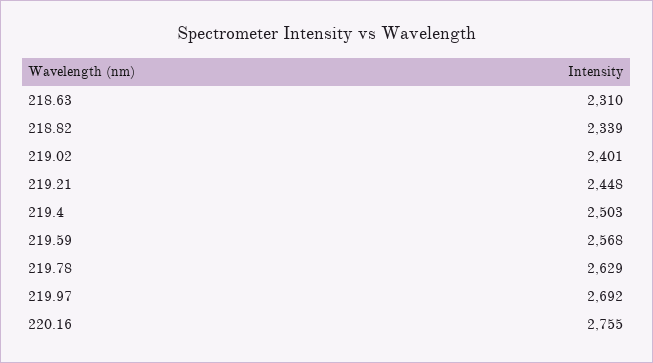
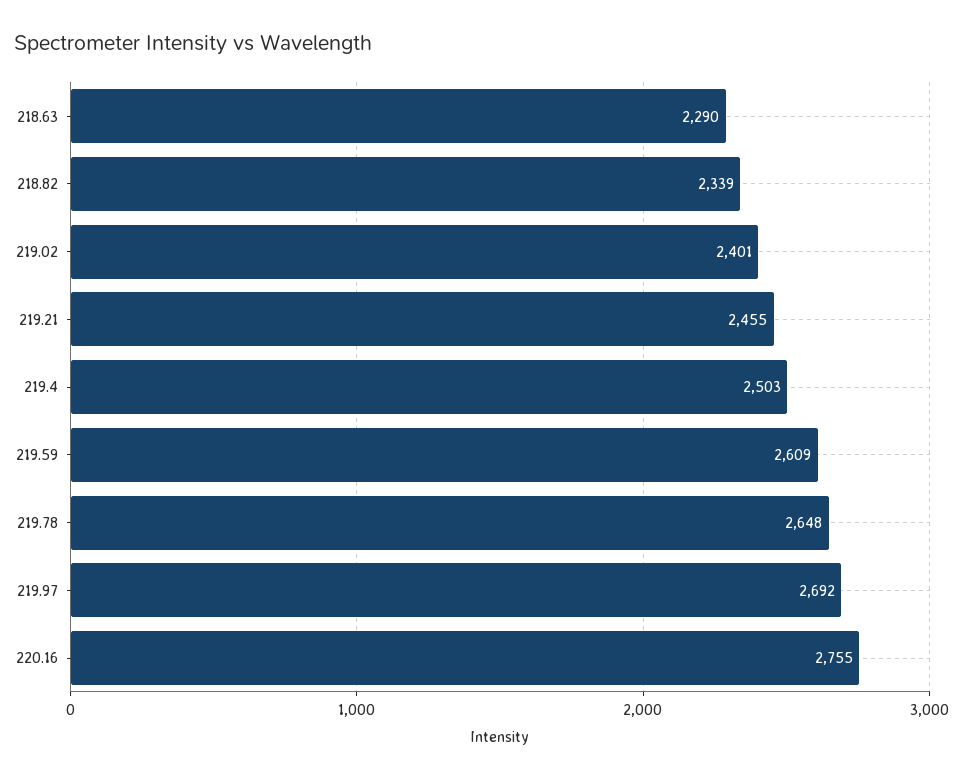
218.63: 2310 -> 2290
219.21: 2448 -> 2455
219.59: 2568 -> 2609
219.78: 2629 -> 2648

